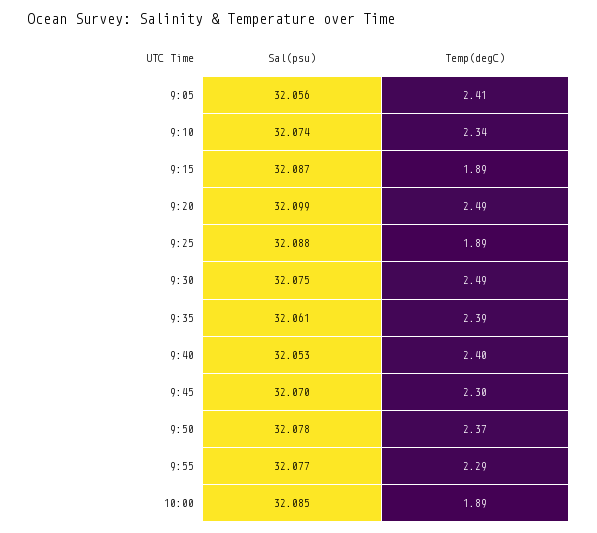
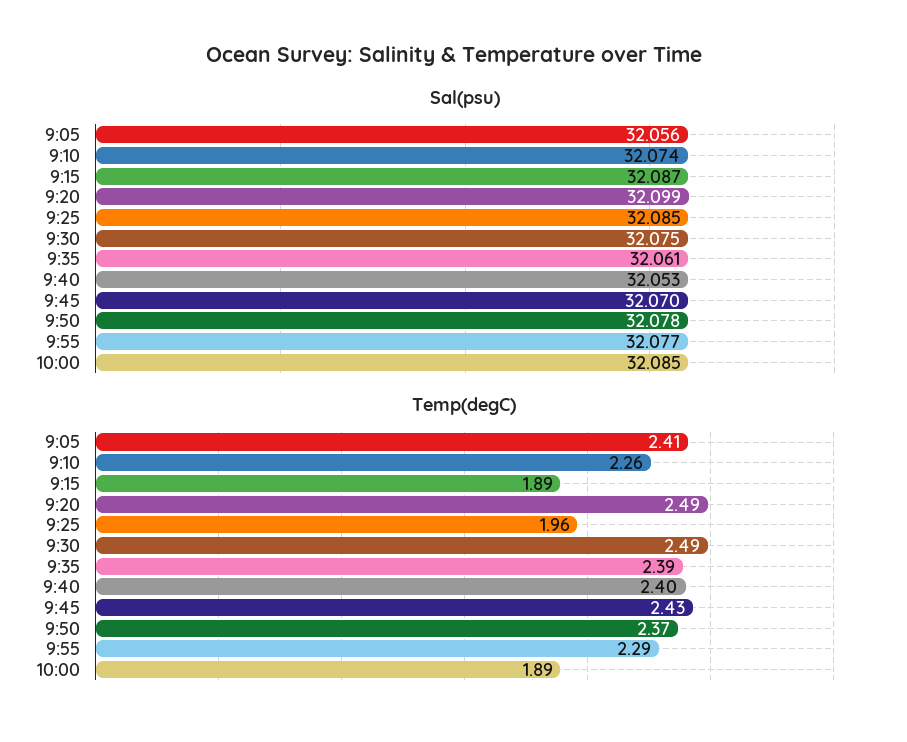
Temp(degC), 9:10: 2.34 -> 2.26
Sal(psu), 9:25: 32.088 -> 32.085
Temp(degC), 9:25: 1.89 -> 1.96
Temp(degC), 9:45: 2.3 -> 2.43

